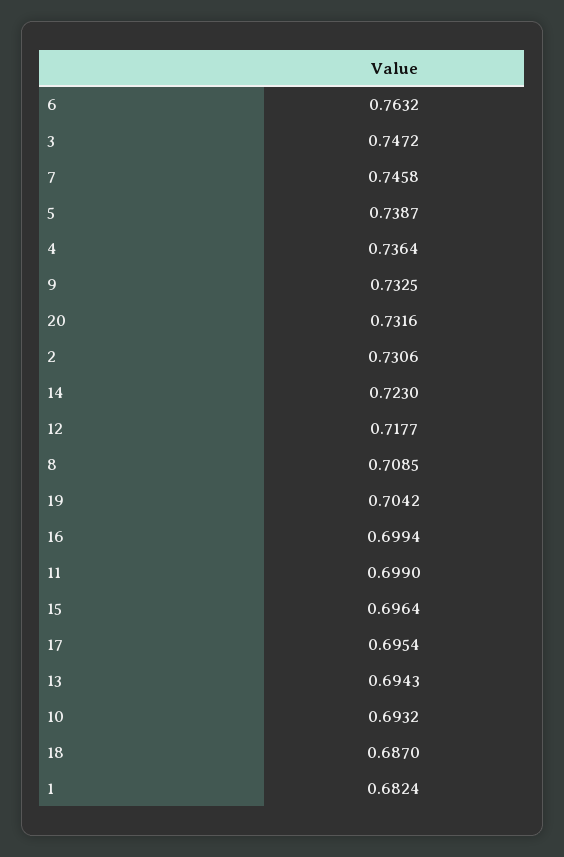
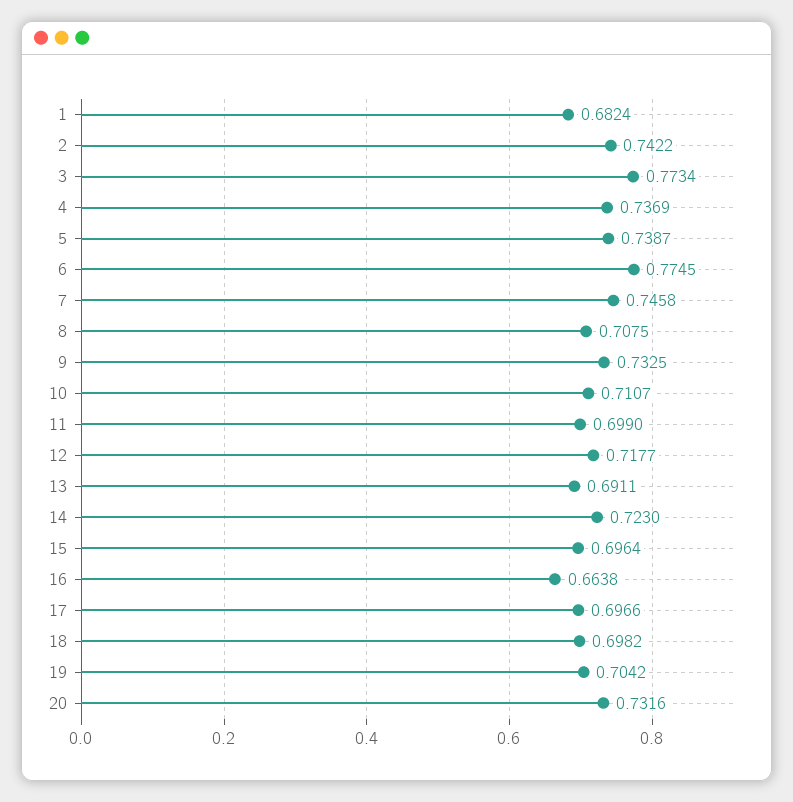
6: 0.7632 -> 0.7745
3: 0.7472 -> 0.7734
4: 0.7364 -> 0.7369
2: 0.7306 -> 0.7422
8: 0.7085 -> 0.7075
16: 0.6994 -> 0.6638
17: 0.6954 -> 0.6966
13: 0.6943 -> 0.6911
10: 0.6932 -> 0.7107
18: 0.687 -> 0.6982

